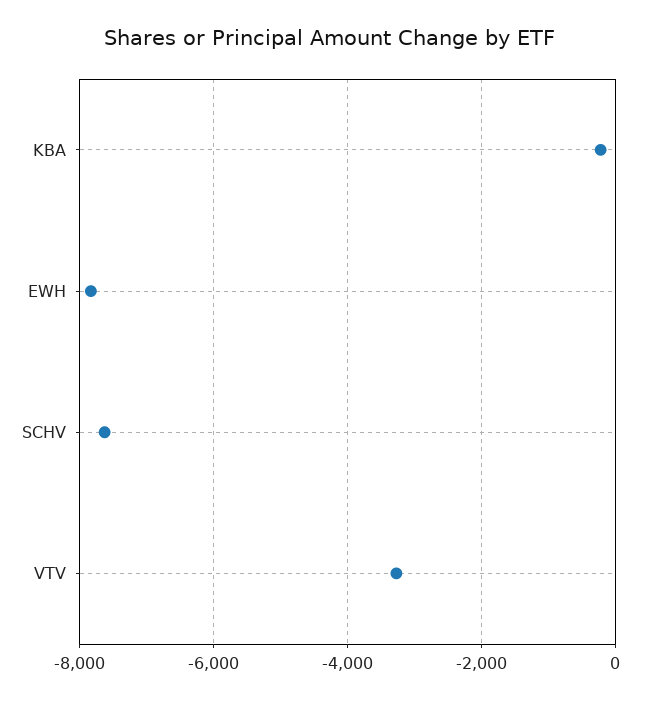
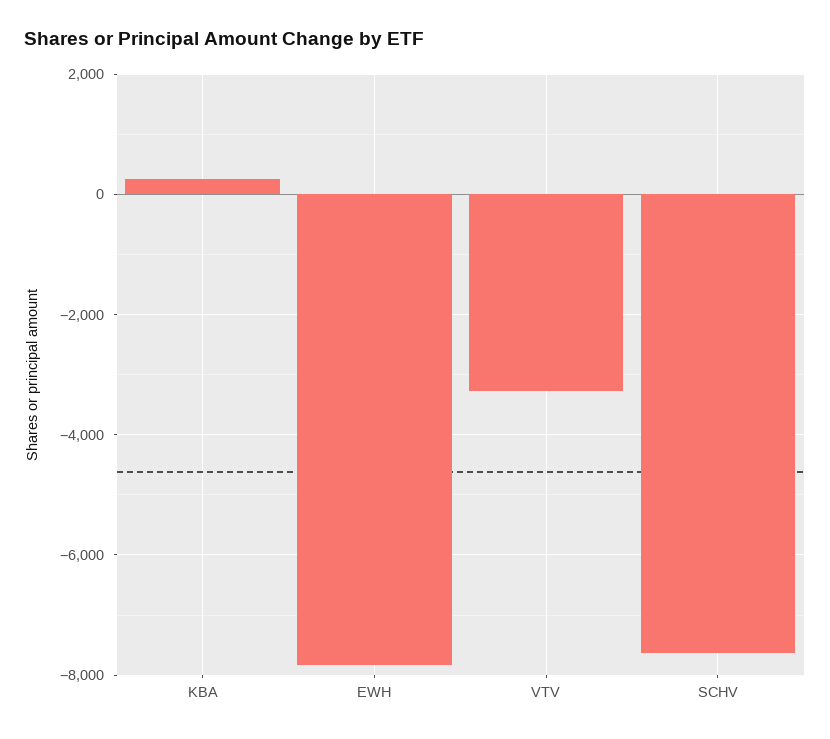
KBA: -200 -> 200

